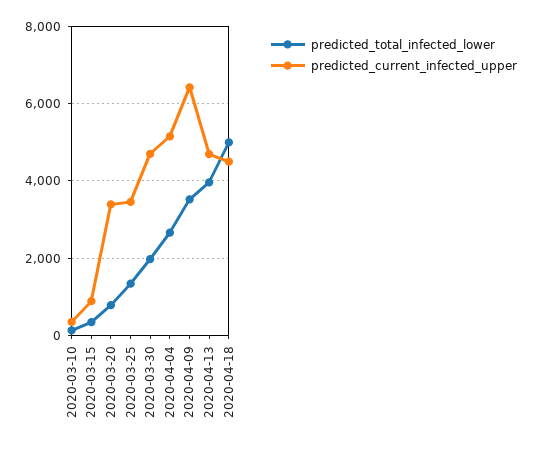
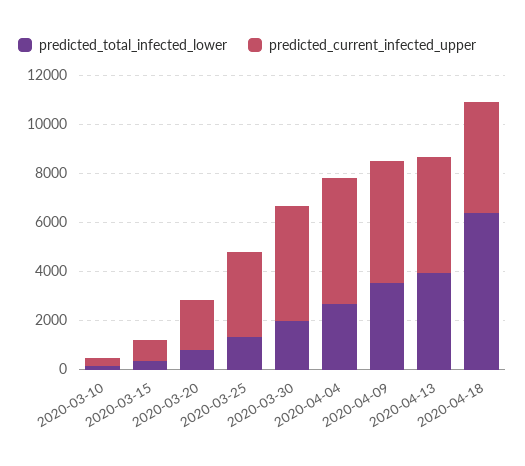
predicted_current_infected_upper, 2020-03-20: 3400 -> 2000
predicted_current_infected_upper, 2020-04-09: 6400 -> 5000
predicted_total_infected_lower, 2020-04-18: 5000 -> 6500

